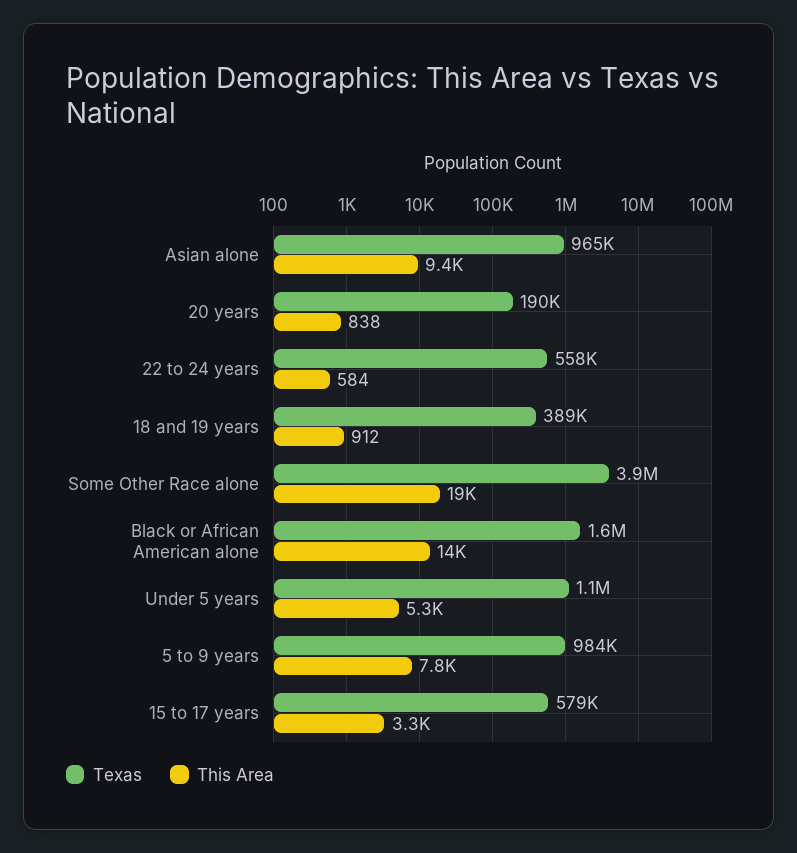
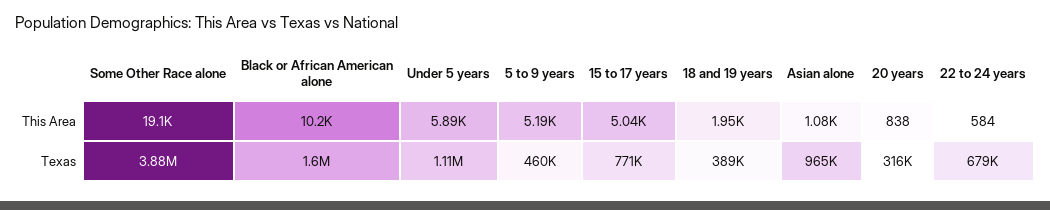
This Area, Asian alone: 9400 -> 1080
Texas, 20 years: 190000 -> 316000
Texas, 22 to 24 years: 558000 -> 679000
This Area, 18 and 19 years: 912 -> 1950
This Area, Black or African American alone: 14000 -> 10200
This Area, Under 5 years: 5300 -> 5890
Texas, 5 to 9 years: 984000 -> 460000
This Area, 5 to 9 years: 7800 -> 5190
Texas, 15 to 17 years: 579000 -> 771000
This Area, 15 to 17 years: 3300 -> 5040

